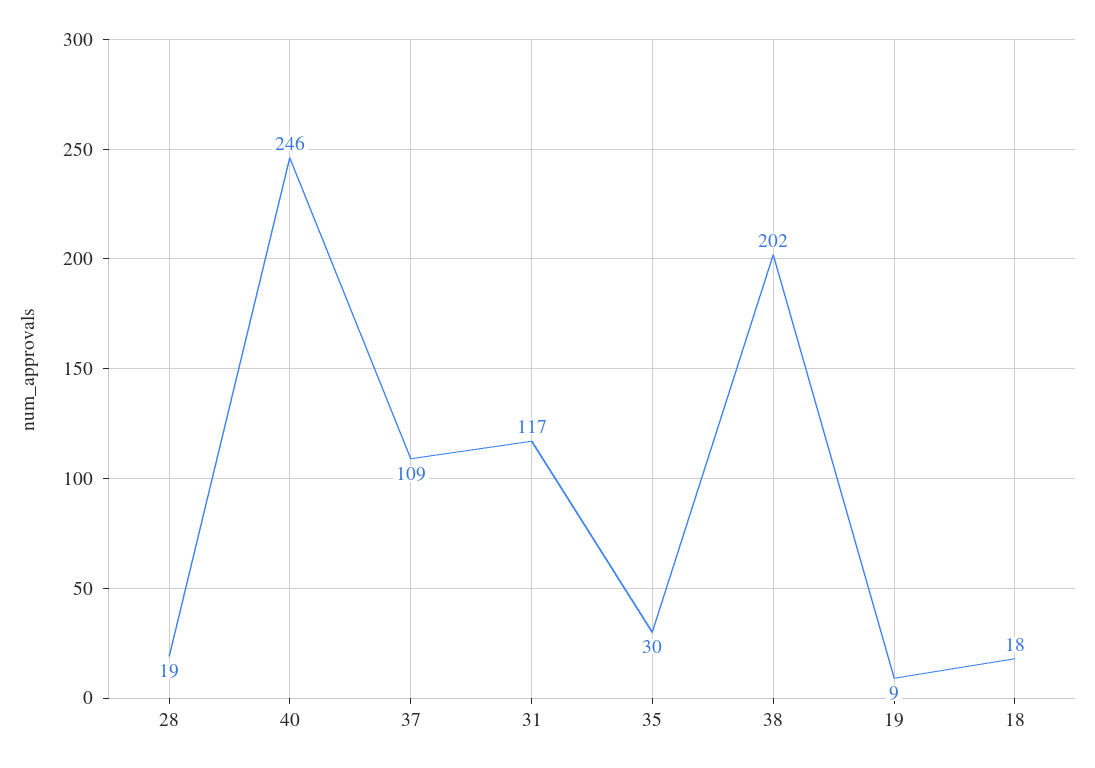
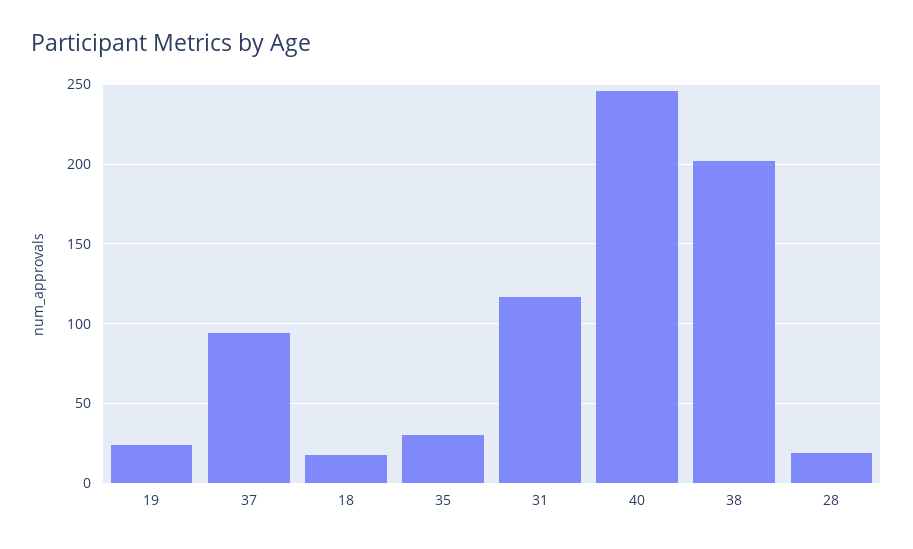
37: 109 -> 95
19: 9 -> 25

